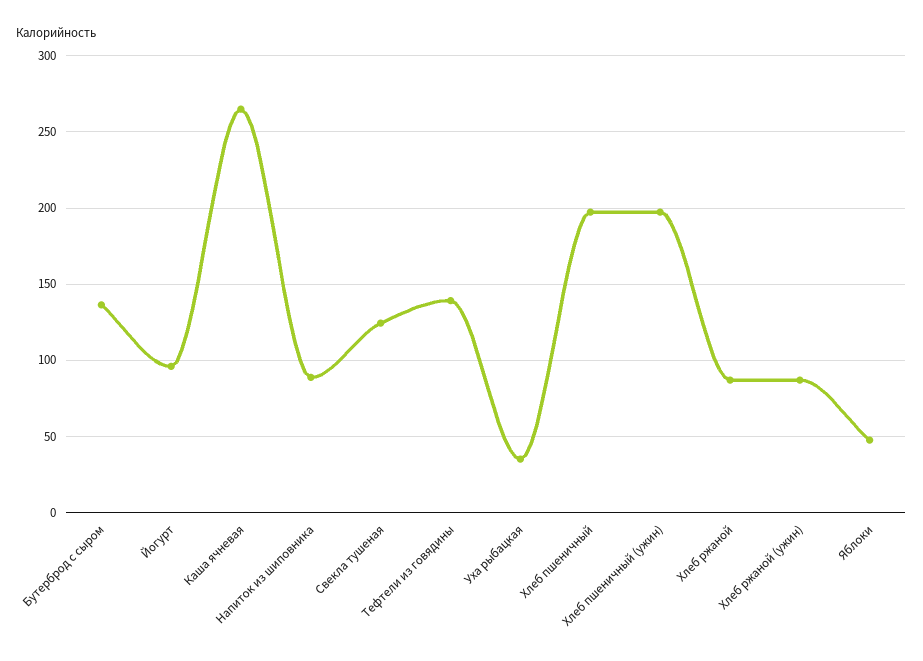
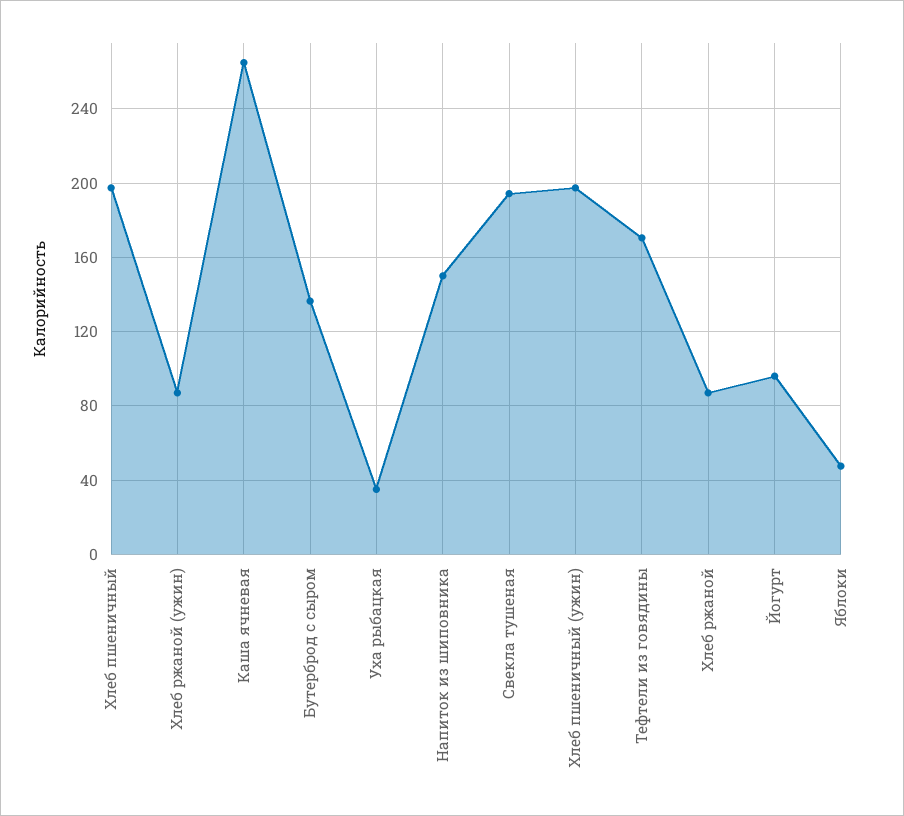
Напиток из шиповника: 90 -> 150
Свекла тушеная: 125 -> 195
Тефтели из говядины: 140 -> 170

